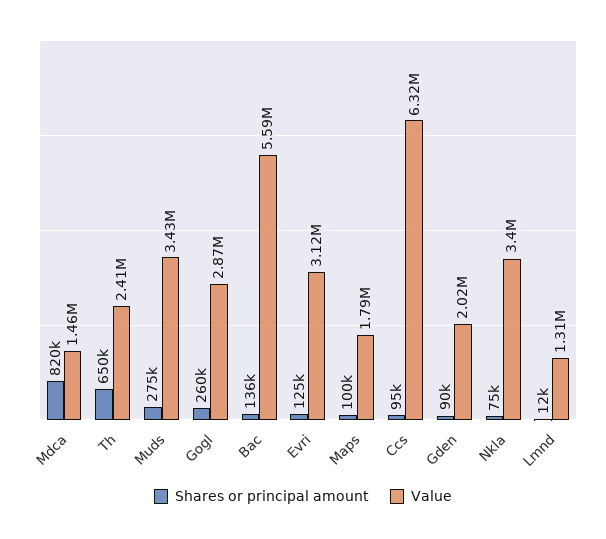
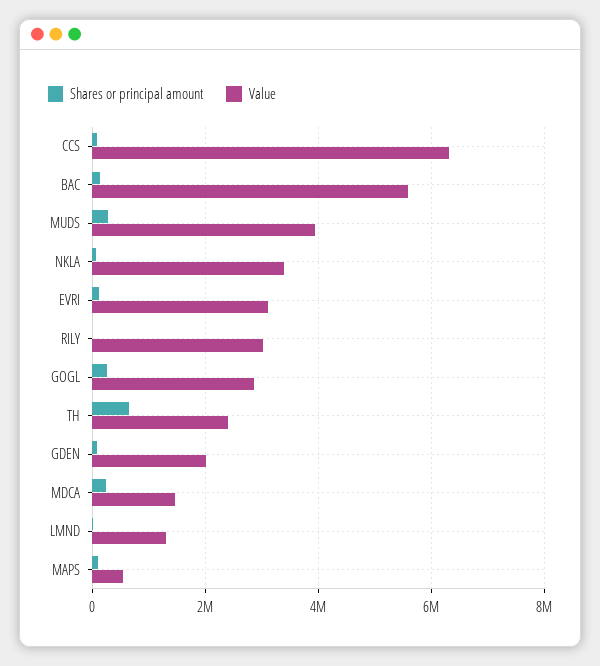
Shares or principal amount, Mdca: 820000 -> 200000
Value, Muds: 3430000 -> 4000000
Value, Maps: 1790000 -> 600000
Shares or principal amount, RILY: none -> 0
Value, RILY: none -> 3000000

